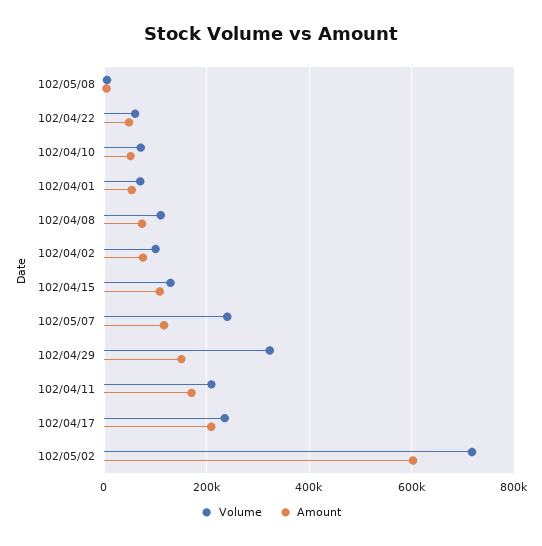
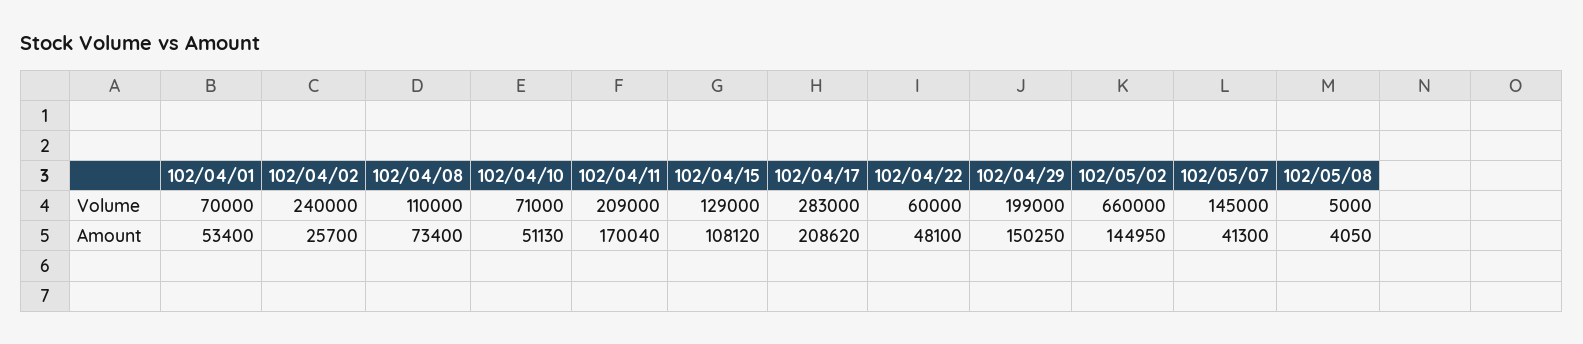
Volume, 102/04/02: 100000 -> 240000
Amount, 102/04/02: 80000 -> 25700
Volume, 102/05/07: 240000 -> 145000
Amount, 102/05/07: 120000 -> 41300
Volume, 102/04/29: 320000 -> 199000
Volume, 102/04/17: 240000 -> 283000
Volume, 102/05/02: 720000 -> 660000
Amount, 102/05/02: 600000 -> 144950

